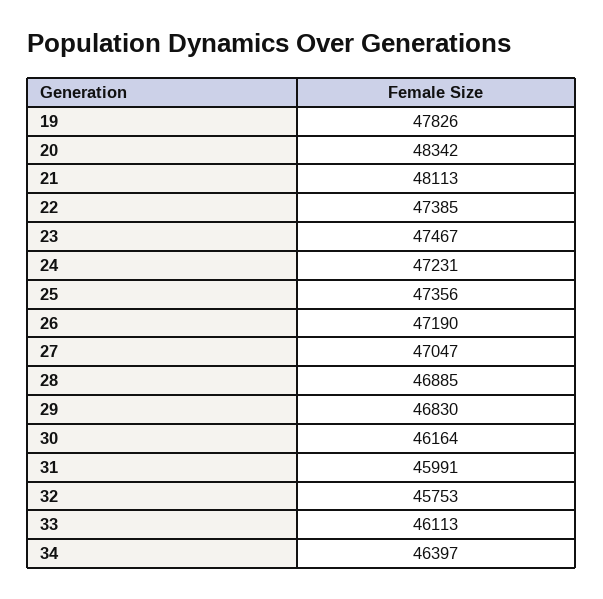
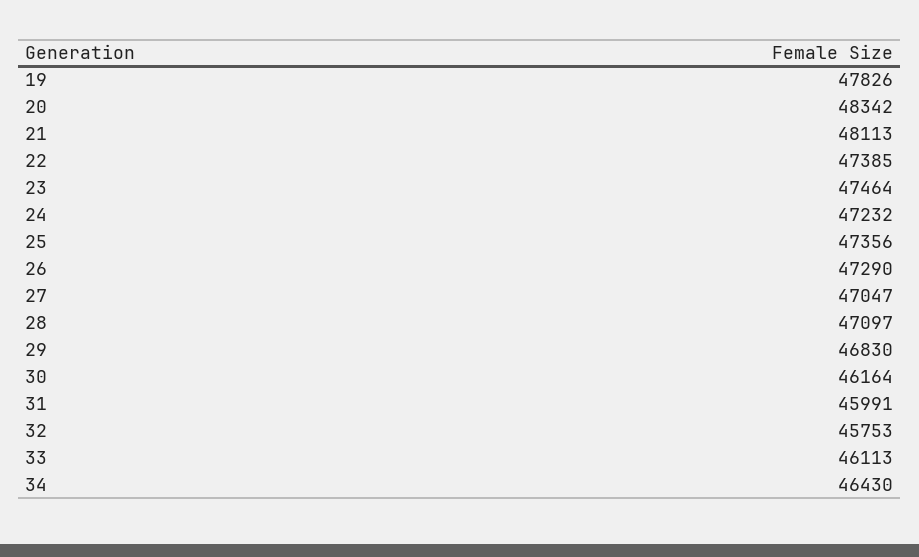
23: 47467 -> 47464
24: 47231 -> 47232
26: 47190 -> 47290
28: 46885 -> 47097
34: 46397 -> 46430

